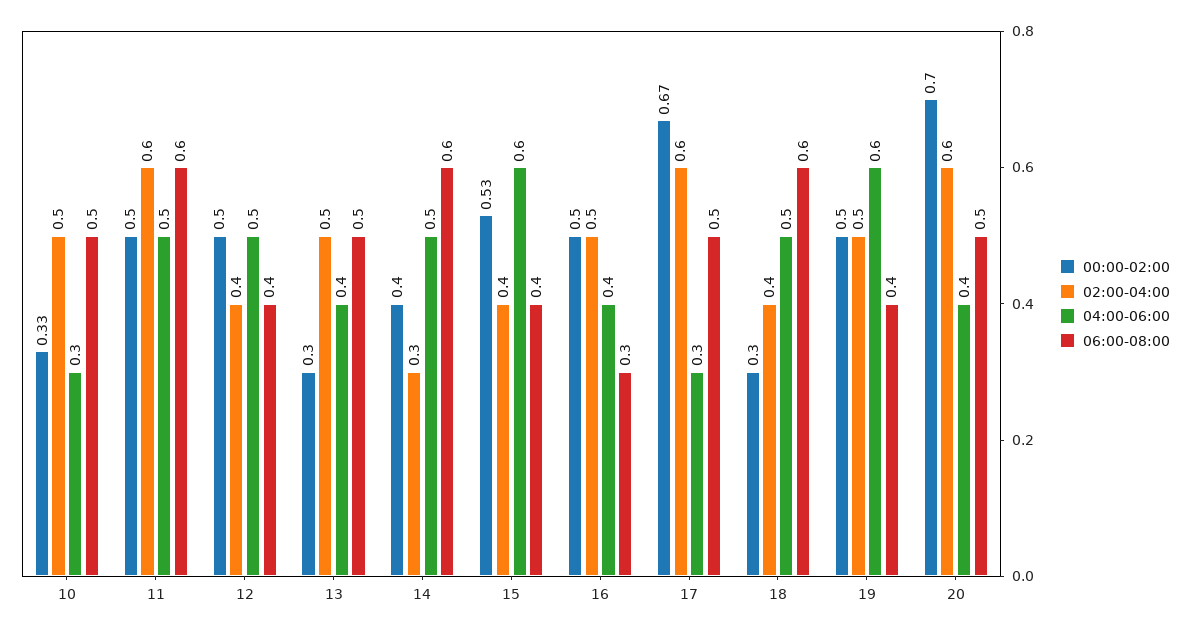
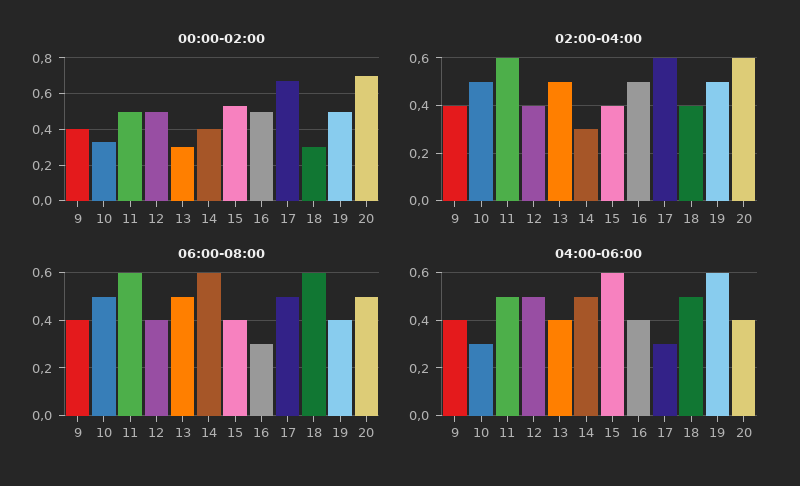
00:00-02:00, 9: none -> 0.4
02:00-04:00, 9: none -> 0.4
06:00-08:00, 9: none -> 0.4
04:00-06:00, 9: none -> 0.4

